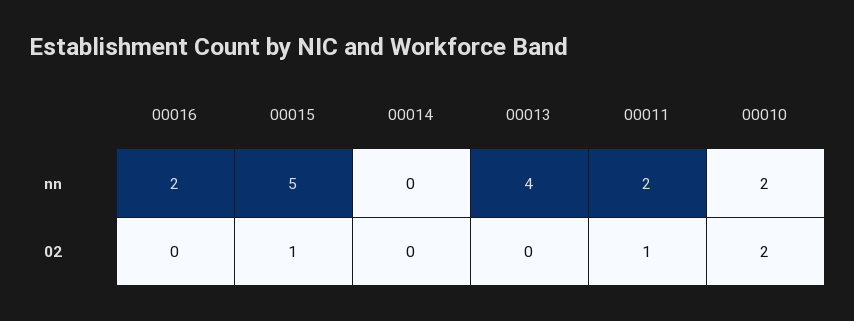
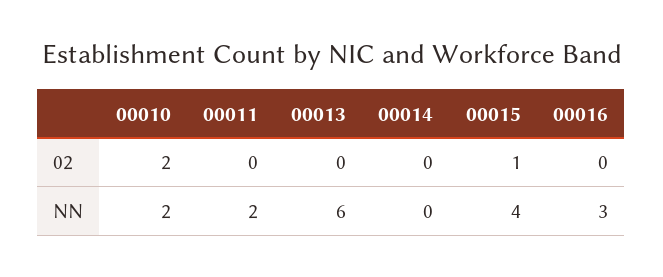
00016, nn: 2 -> 3
00015, nn: 5 -> 4
00013, nn: 4 -> 6
00011, 02: 1 -> 0

